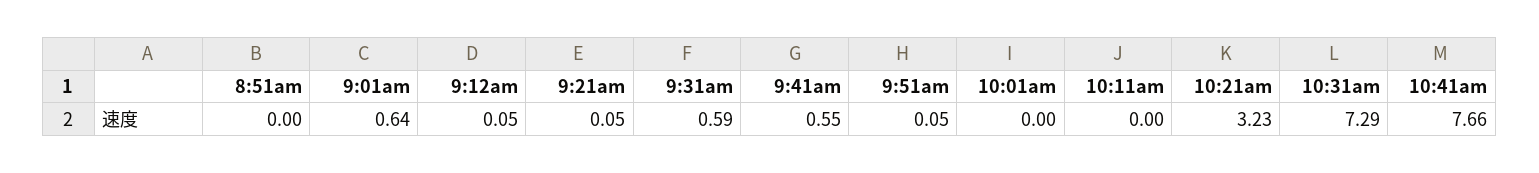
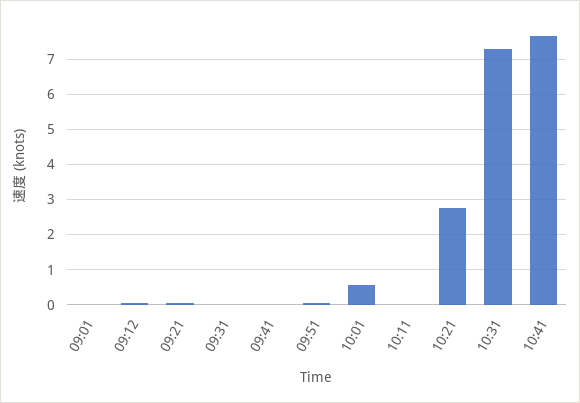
8:51am: 0 -> none
9:01am: 0.64 -> 0
9:31am: 0.59 -> 0
9:41am: 0.55 -> 0
10:01am: 0 -> 0.6
10:21am: 3.23 -> 2.8

